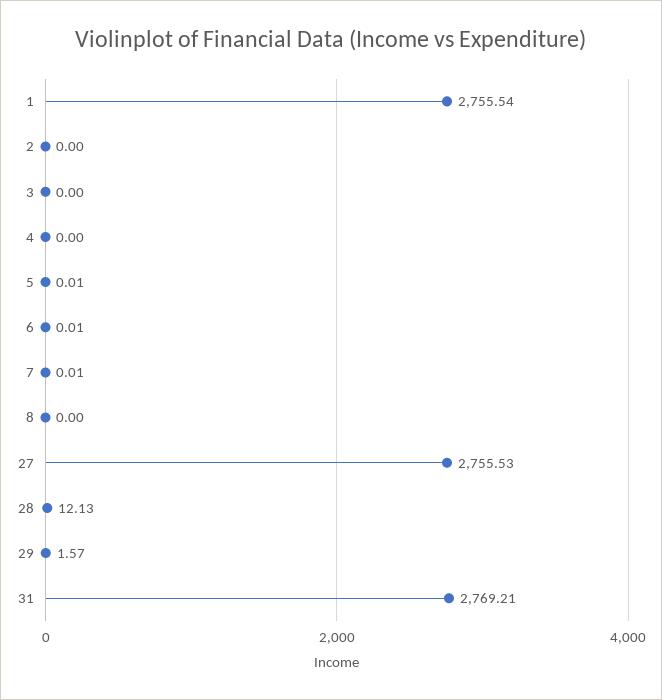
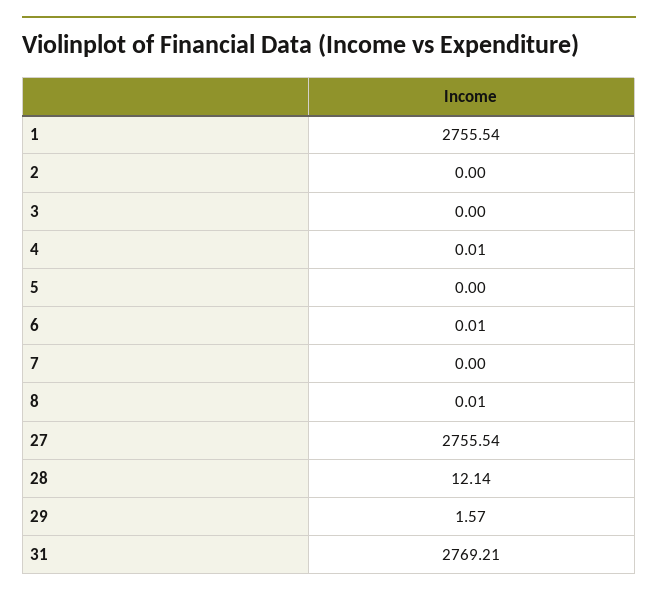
4: 0 -> 0.01
5: 0.01 -> 0
7: 0.01 -> 0
8: 0 -> 0.01
27: 2755.53 -> 2755.54
28: 12.13 -> 12.14

